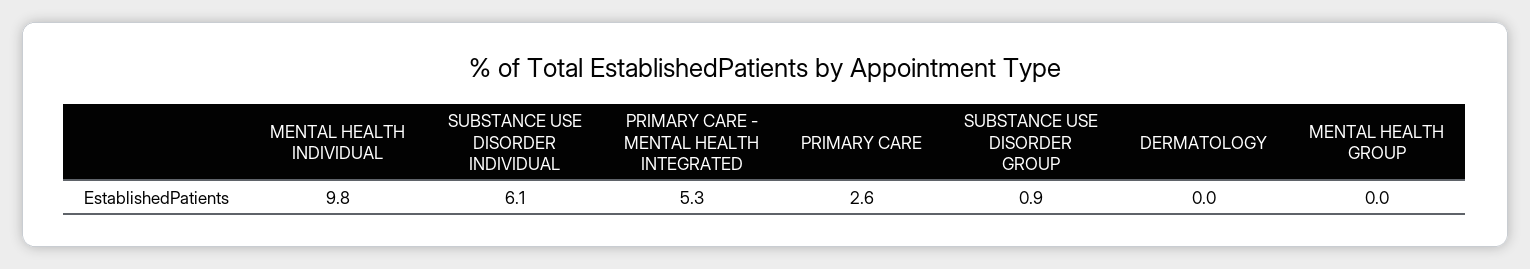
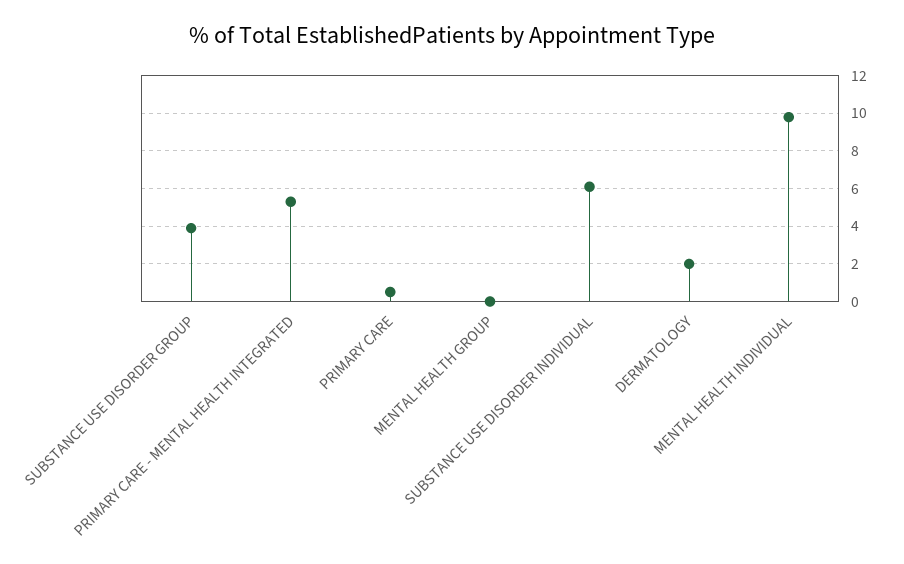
PRIMARY CARE: 2.6 -> 0.5
SUBSTANCE USE DISORDER GROUP: 0.9 -> 4
DERMATOLOGY: 0 -> 2

